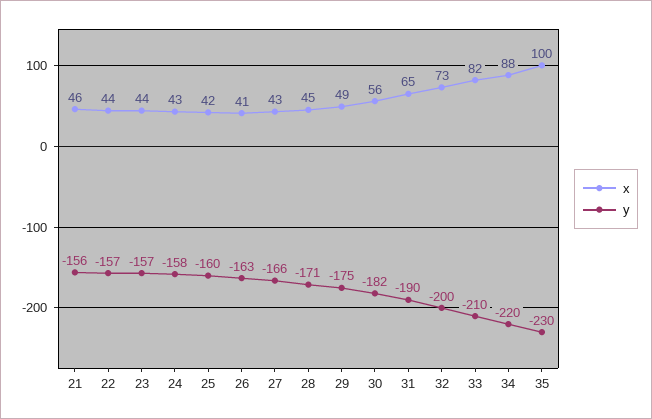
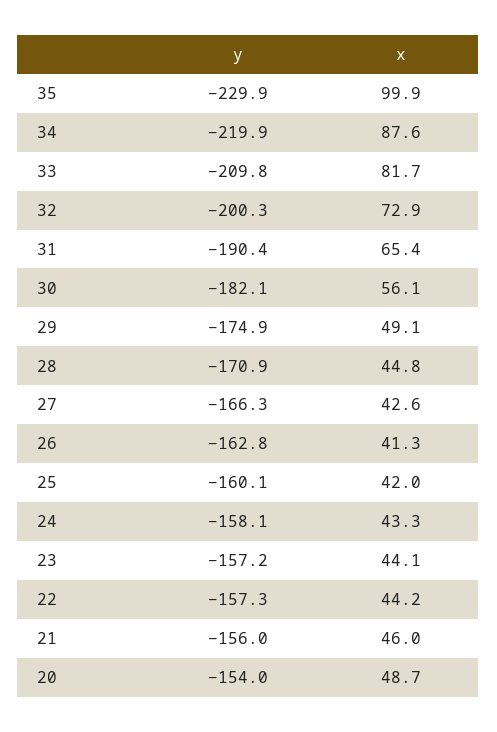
y, 20: none -> -154
x, 20: none -> 48.7

